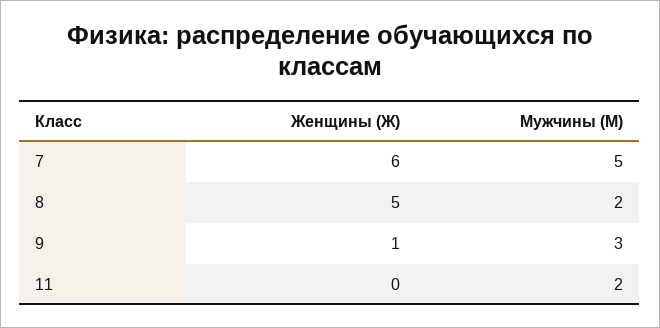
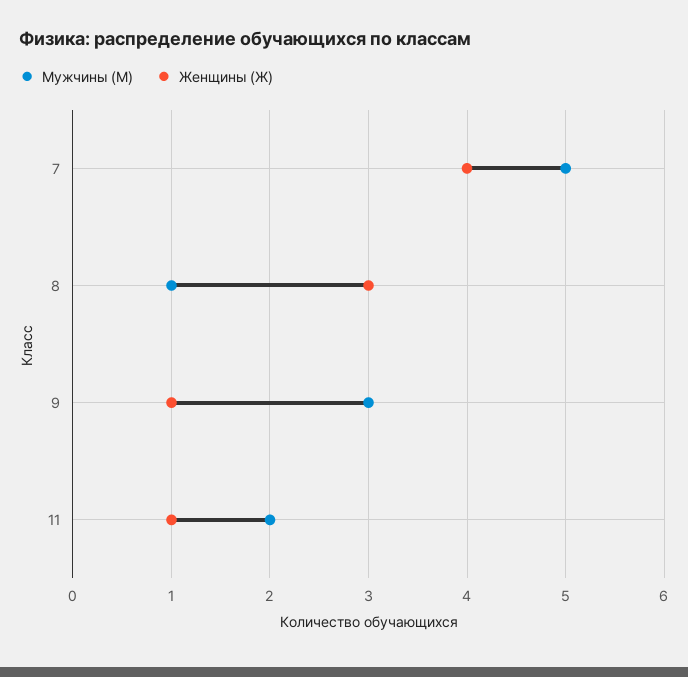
Женщины (Ж), 7: 6 -> 4
Женщины (Ж), 8: 5 -> 3
Мужчины (М), 8: 2 -> 1
Женщины (Ж), 11: 0 -> 1

